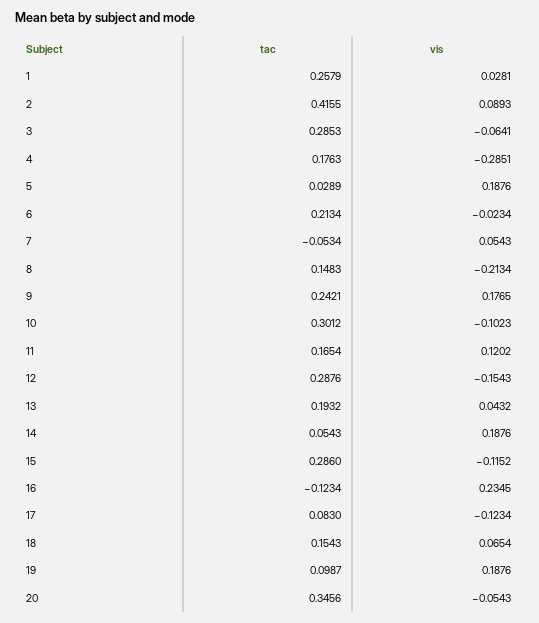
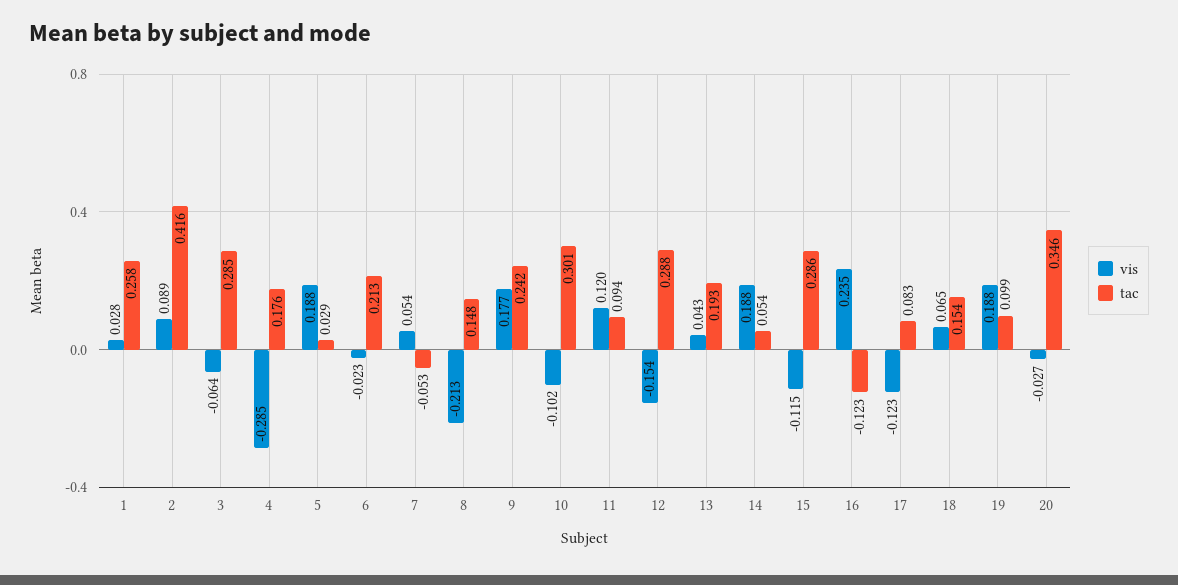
tac, 11: 0.1654 -> 0.094
vis, 20: -0.0543 -> -0.027

